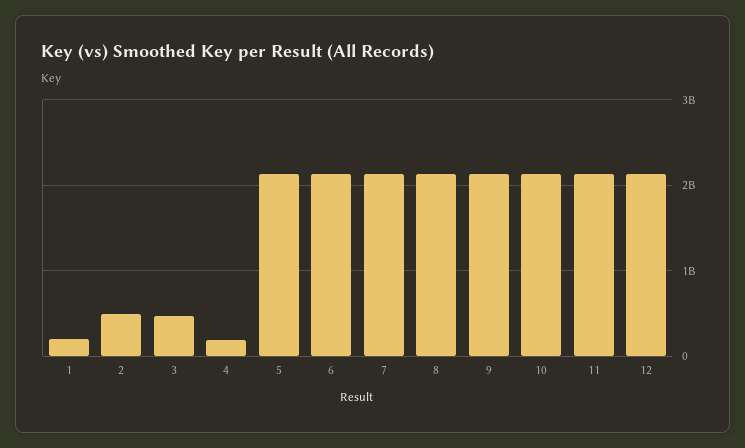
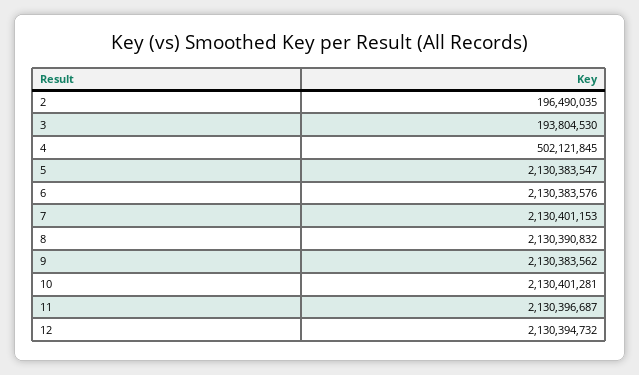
1: 200000000 -> none
2: 500000000 -> 196490035
3: 500000000 -> 193804530
4: 200000000 -> 502121845

